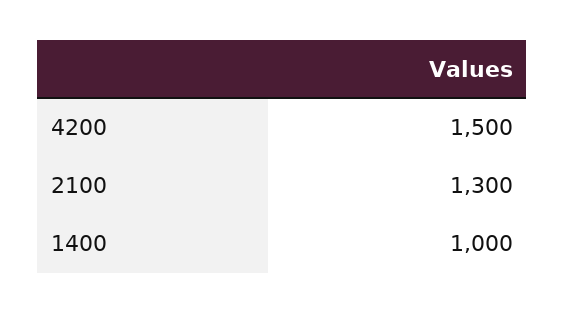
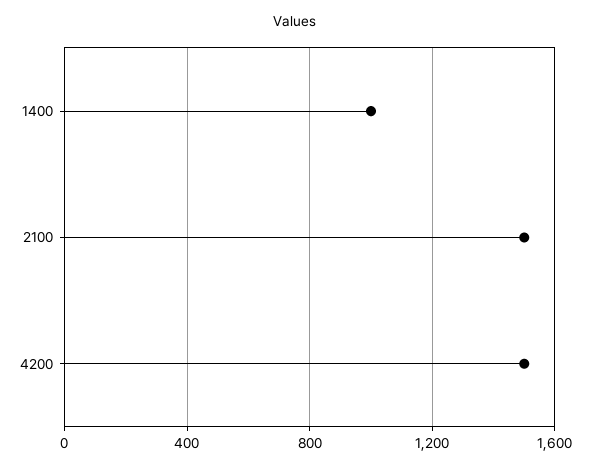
2100: 1300 -> 1500

